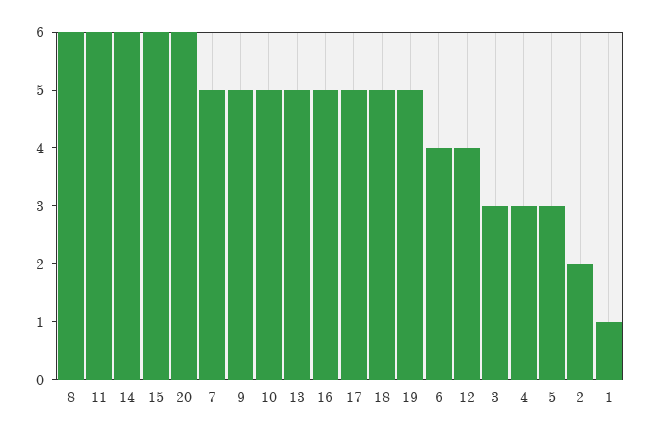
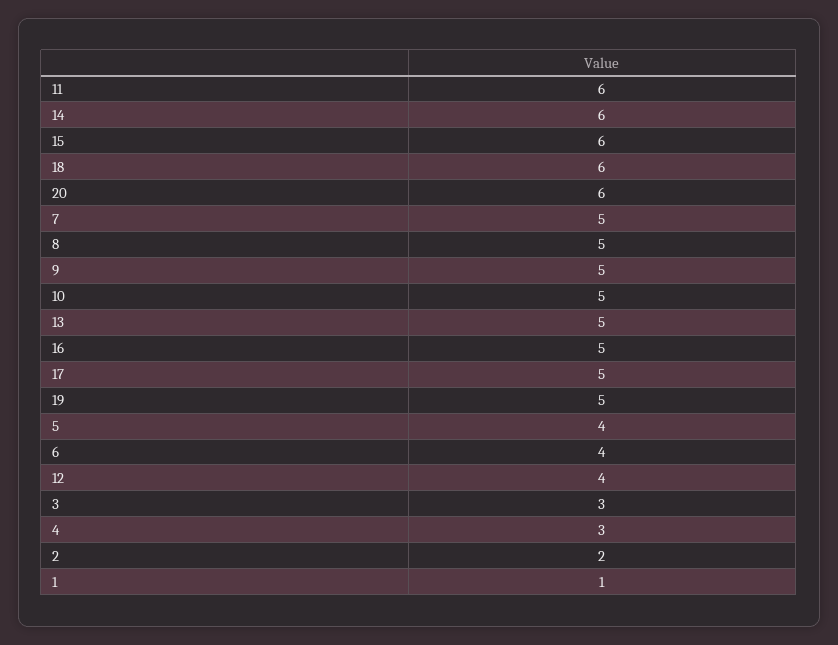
8: 6 -> 5
18: 5 -> 6
5: 3 -> 4

